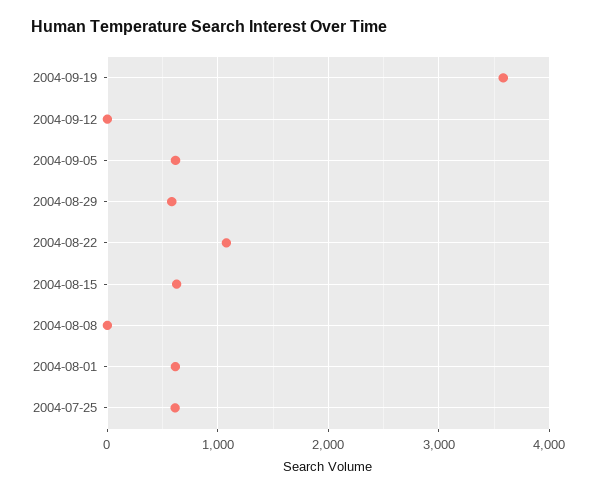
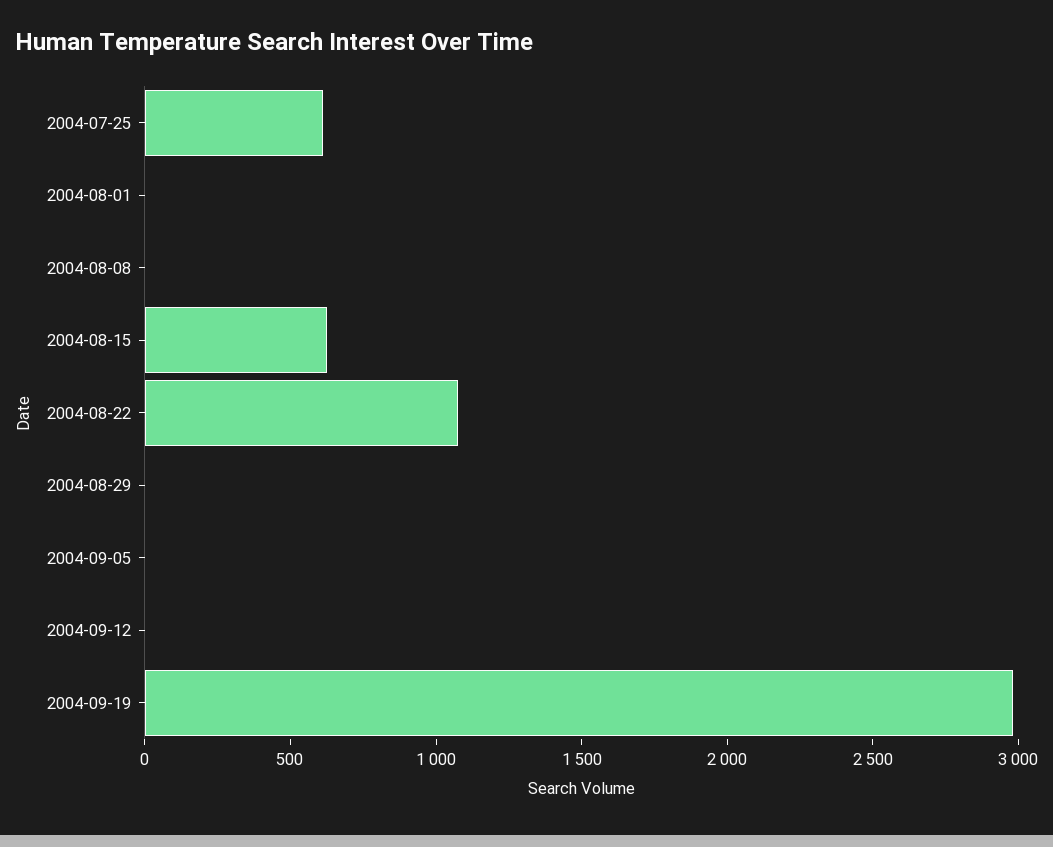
2004-09-19: 3600 -> 3000
2004-09-05: 600 -> 0
2004-08-29: 600 -> 0
2004-08-01: 600 -> 0

